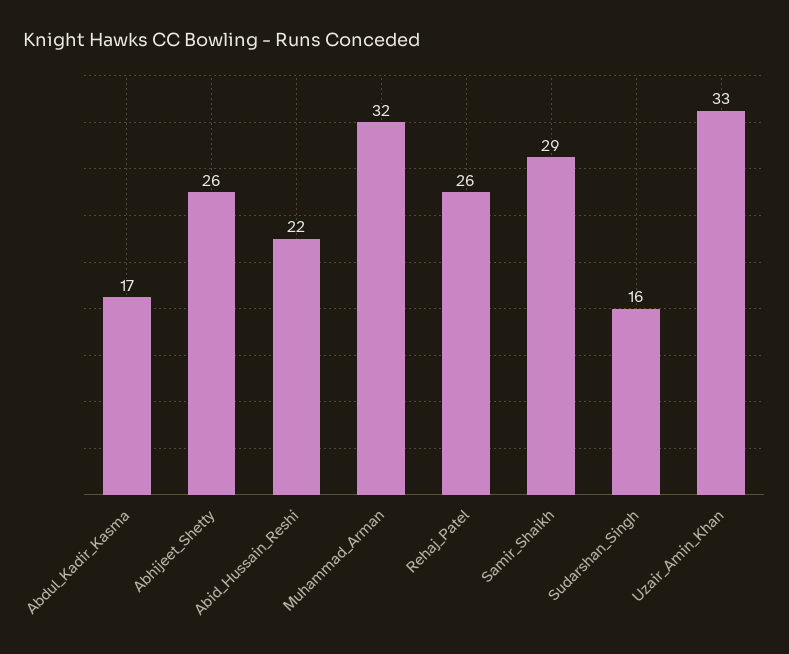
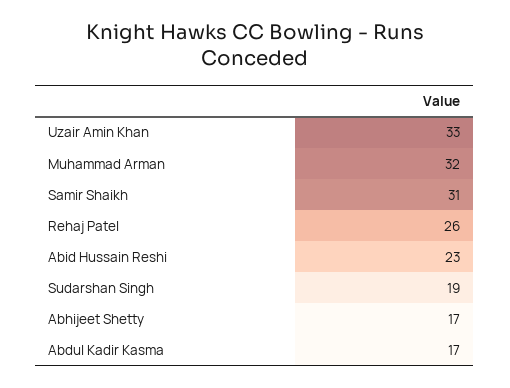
Abhijeet_Shetty: 26 -> 17
Abid_Hussain_Reshi: 22 -> 23
Samir_Shaikh: 29 -> 31
Sudarshan_Singh: 16 -> 19

